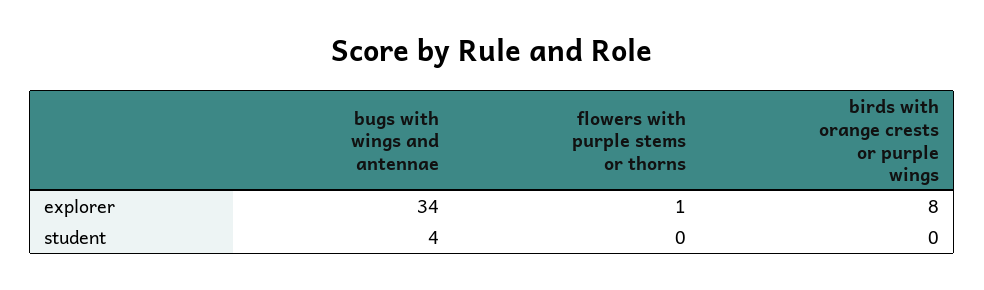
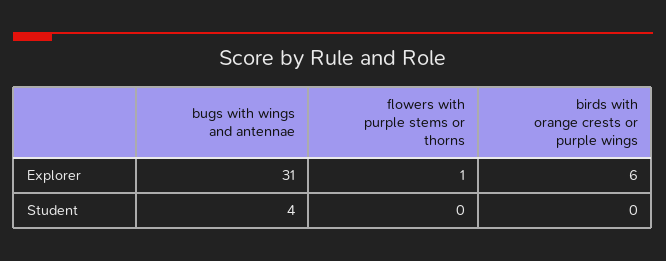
bugs with wings and antennae, explorer: 34 -> 31
birds with orange crests or purple wings, explorer: 8 -> 6

